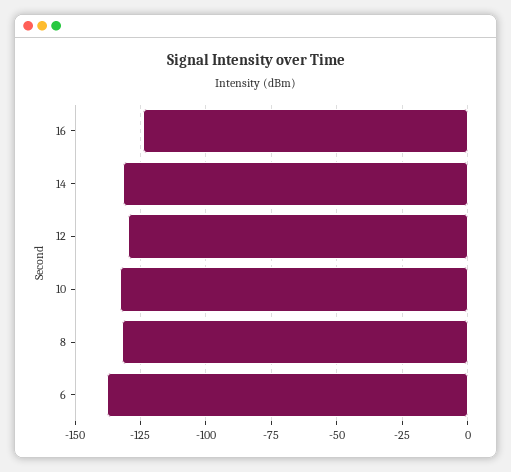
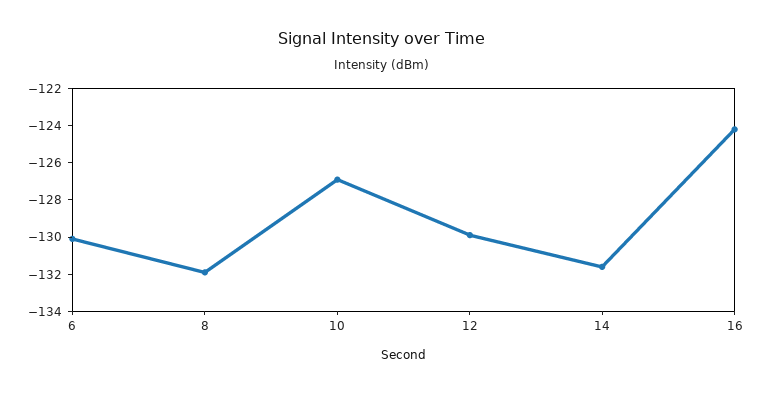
10: -132.5 -> -127
6: -137.5 -> -130

